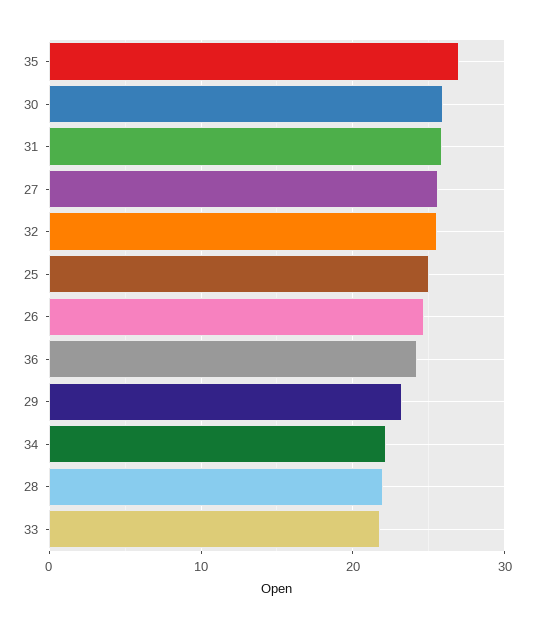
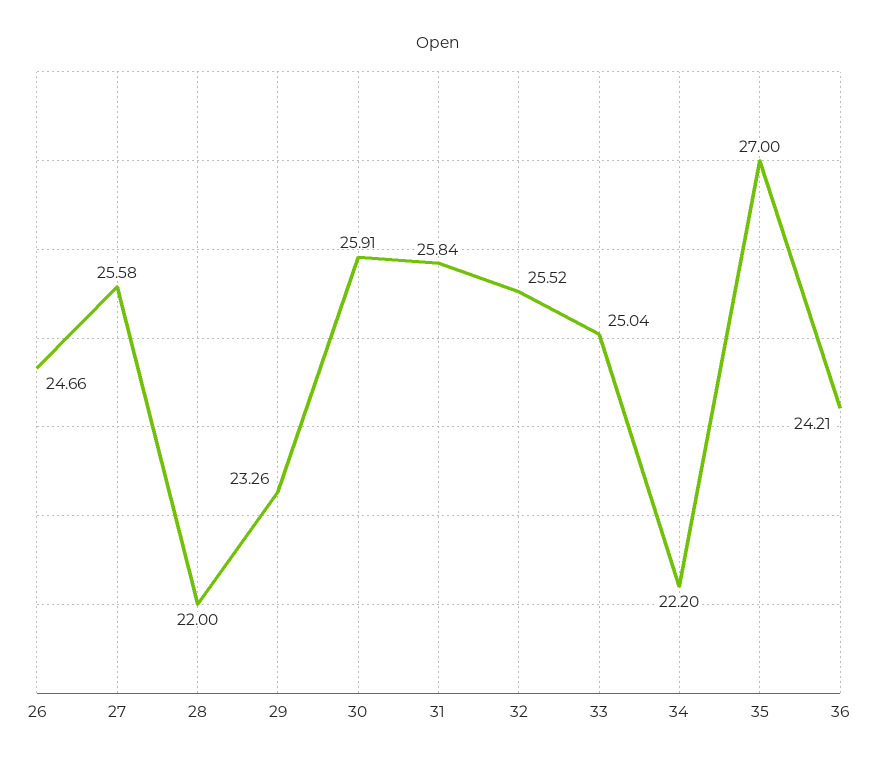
25: 25 -> none
33: 22 -> 25.04

